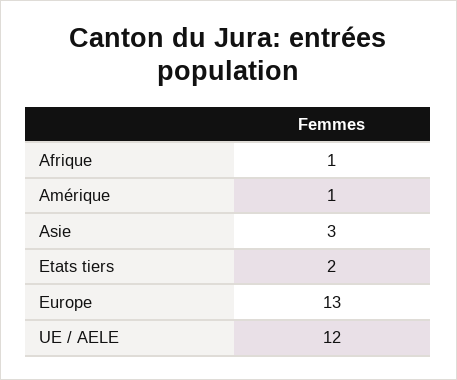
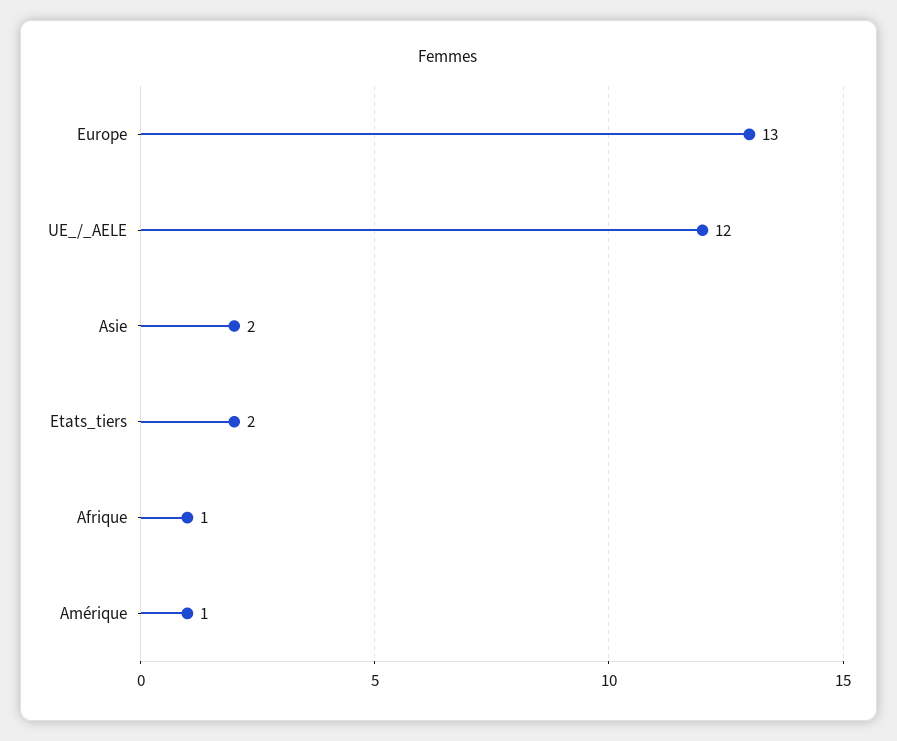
Asie: 3 -> 2

